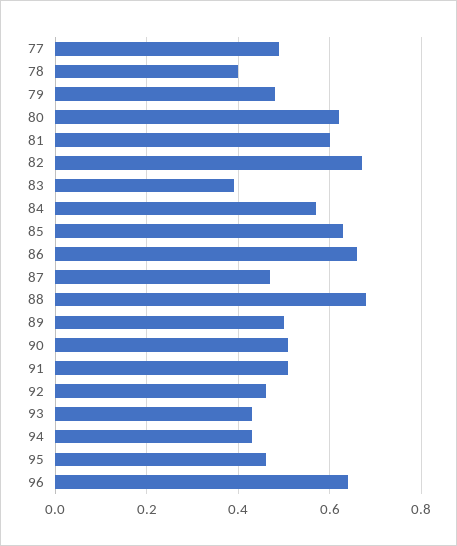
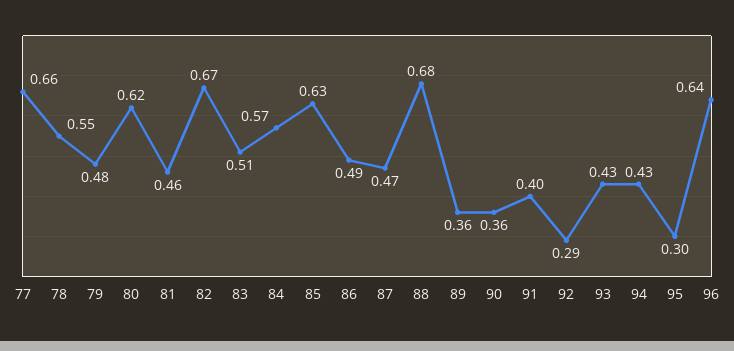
77: 0.5 -> 0.66
78: 0.4 -> 0.55
81: 0.6 -> 0.46
83: 0.4 -> 0.51
86: 0.65 -> 0.49
89: 0.5 -> 0.36
90: 0.5 -> 0.36
91: 0.5 -> 0.4
92: 0.45 -> 0.29
95: 0.45 -> 0.3

